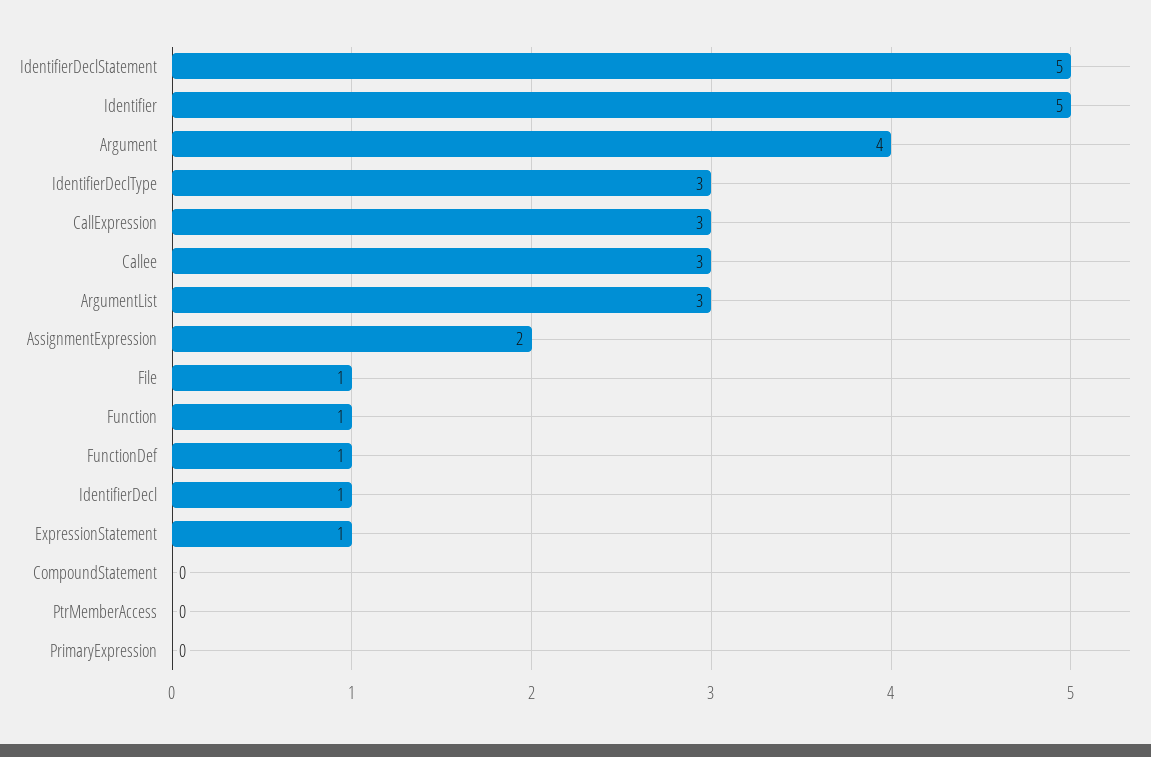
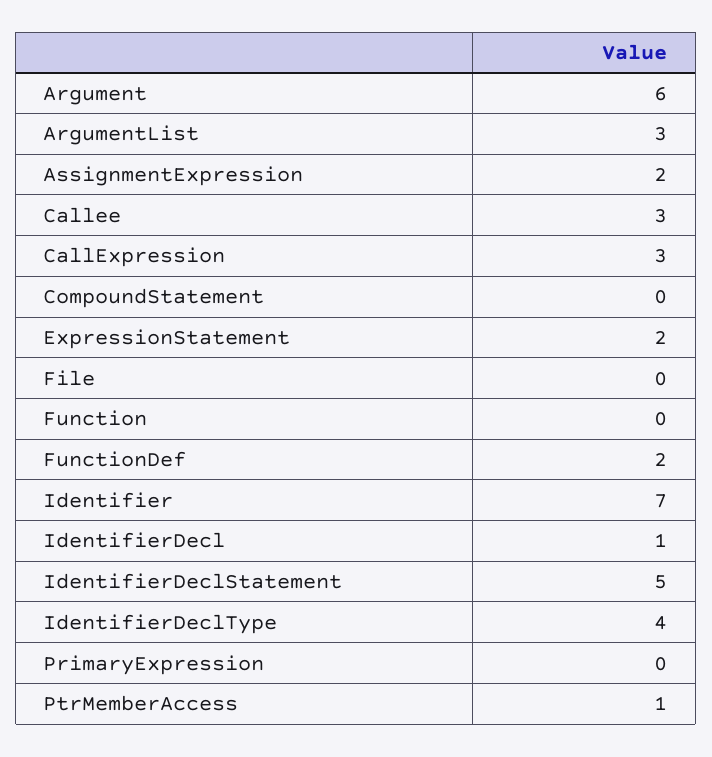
Identifier: 5 -> 7
Argument: 4 -> 6
IdentifierDeclType: 3 -> 4
File: 1 -> 0
Function: 1 -> 0
FunctionDef: 1 -> 2
ExpressionStatement: 1 -> 2
PtrMemberAccess: 0 -> 1

